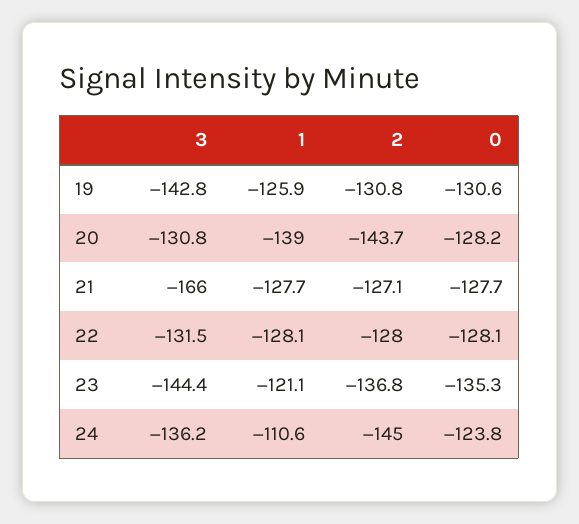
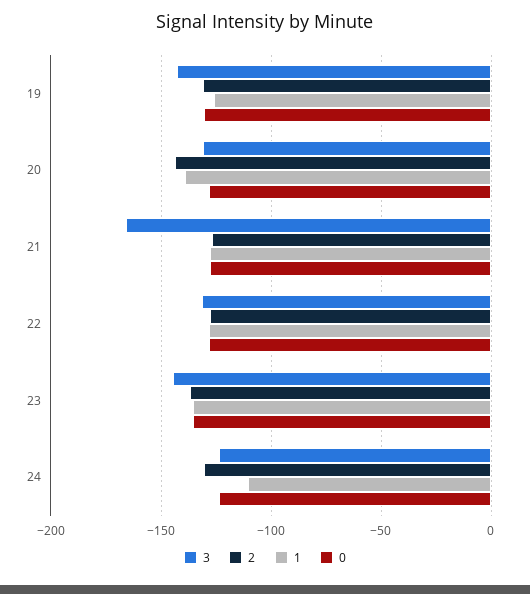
1, 23: -121.1 -> -135
3, 24: -136.2 -> -125
2, 24: -145 -> -130

